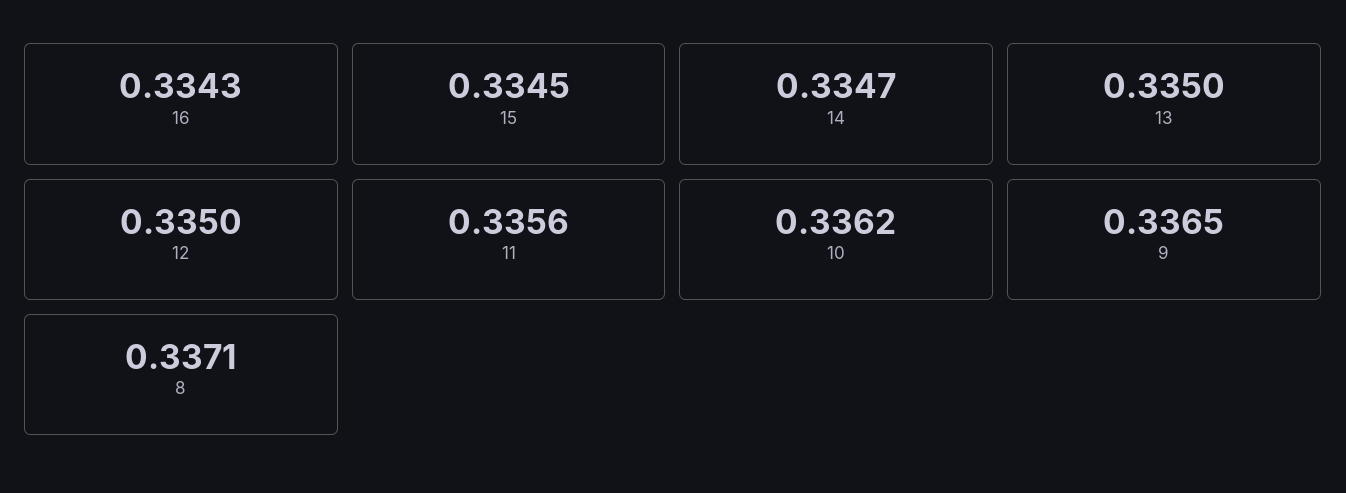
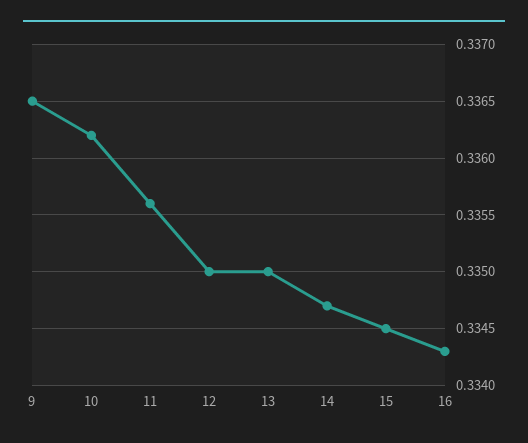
8: 0.3371 -> none

